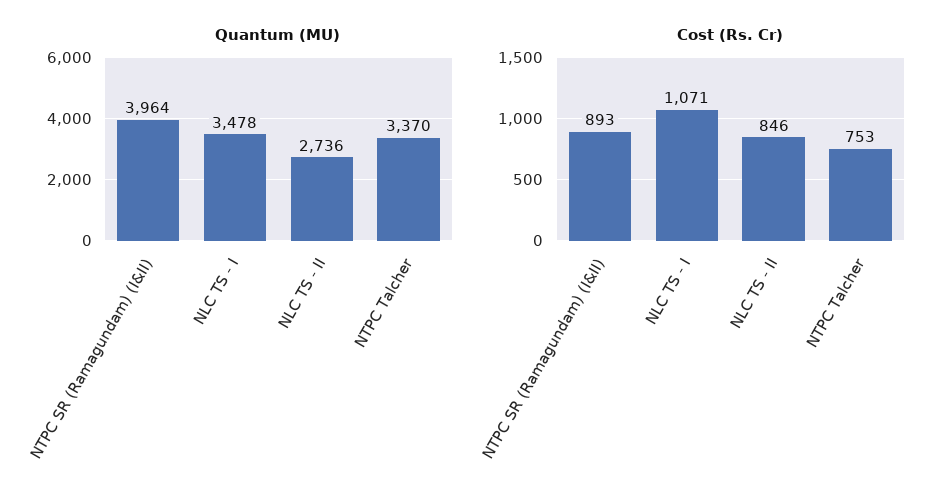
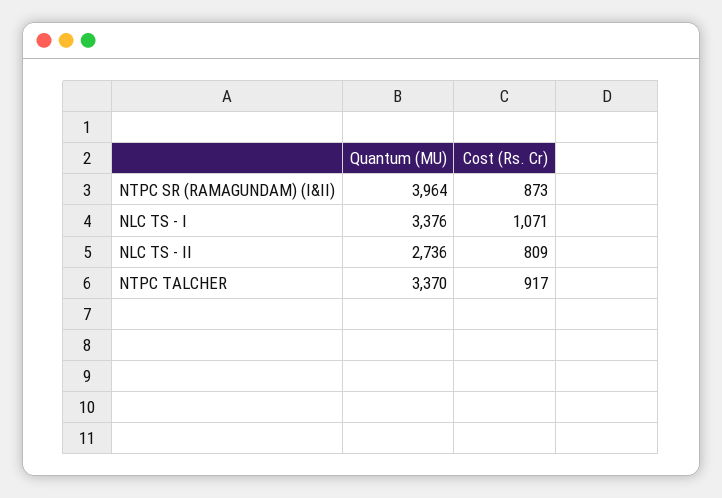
Quantum (MU), NLC TS - I: 3478 -> 3376
Cost (Rs. Cr), NTPC SR (Ramagundam) (I&II): 893 -> 873
Cost (Rs. Cr), NLC TS - II: 846 -> 809
Cost (Rs. Cr), NTPC Talcher: 753 -> 917

